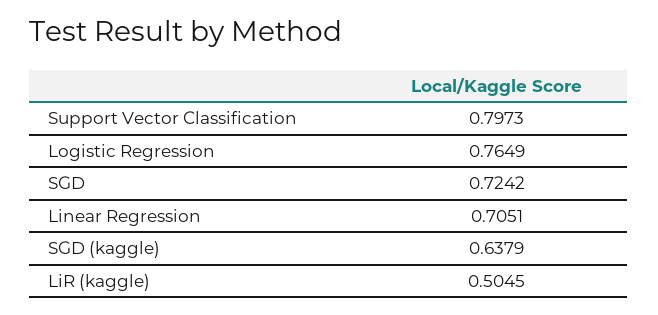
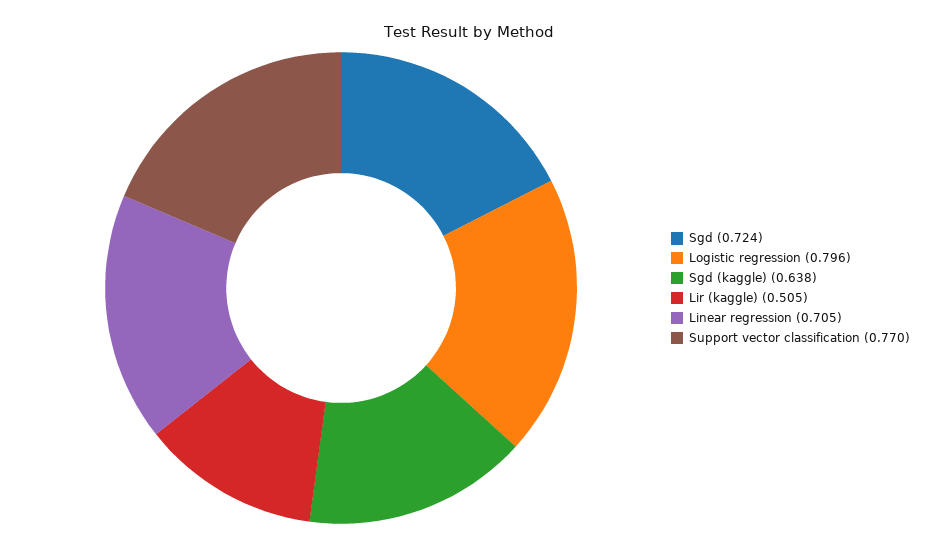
Support Vector Classification: 0.7973 -> 0.77
Logistic Regression: 0.7649 -> 0.796

